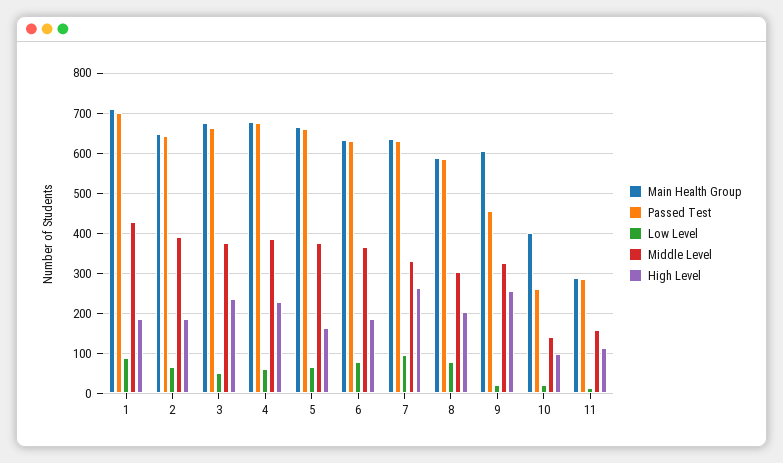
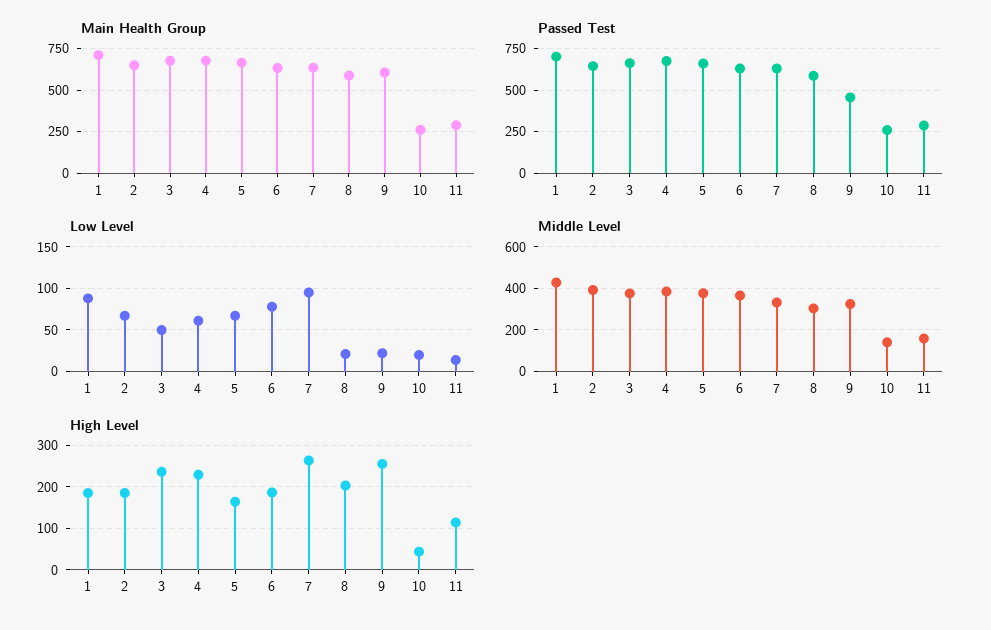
Low Level, 8: 80 -> 20
Main Health Group, 10: 400 -> 250
High Level, 10: 100 -> 40

